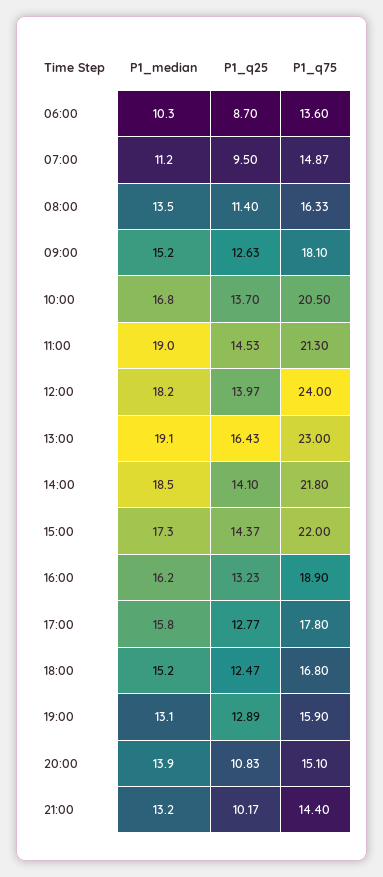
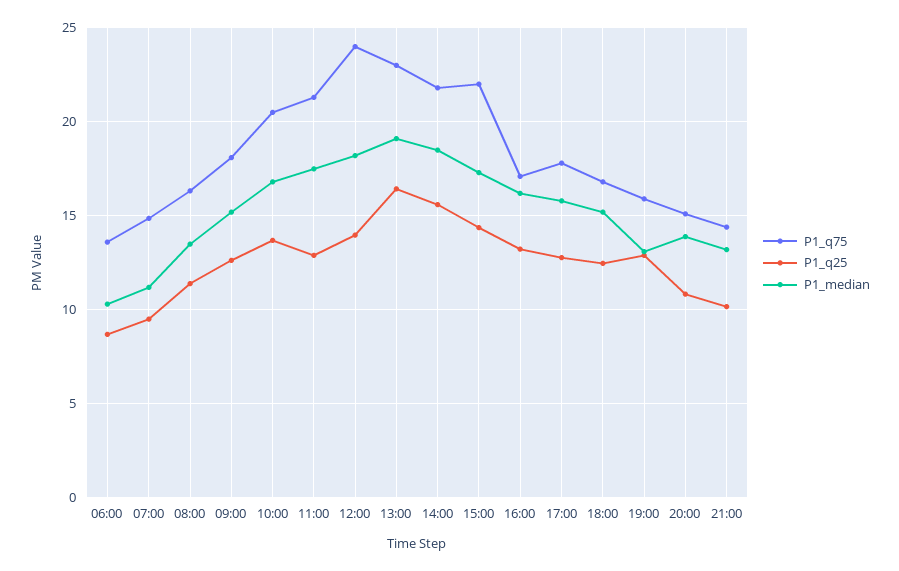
P1_median, 11:00: 19 -> 17.5
P1_q25, 11:00: 14.53 -> 13
P1_q25, 14:00: 14.1 -> 15.5
P1_q75, 16:00: 18.9 -> 17

